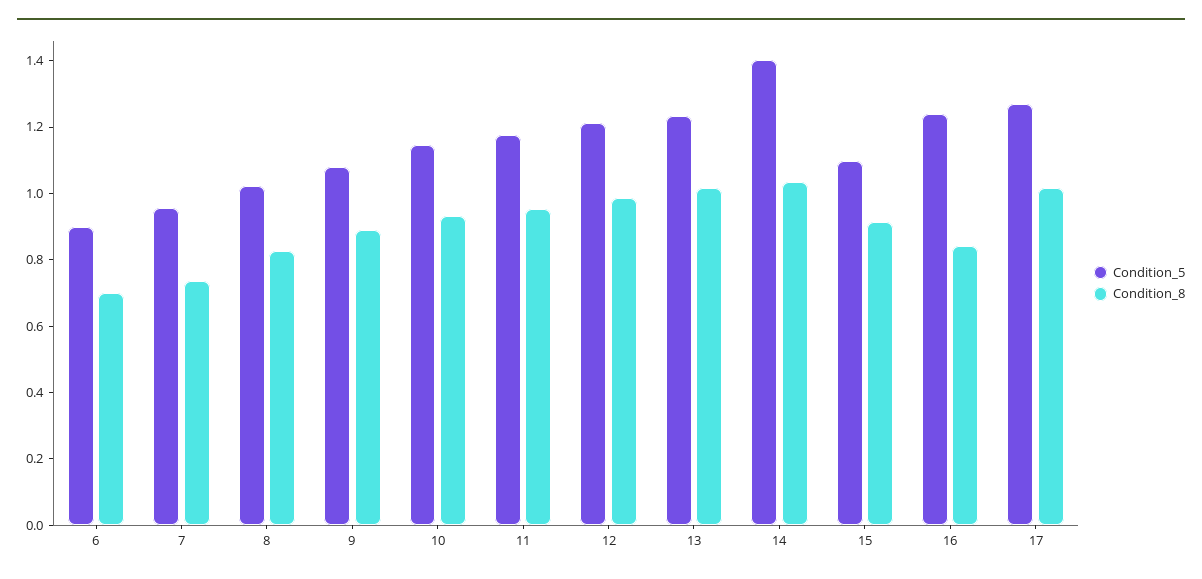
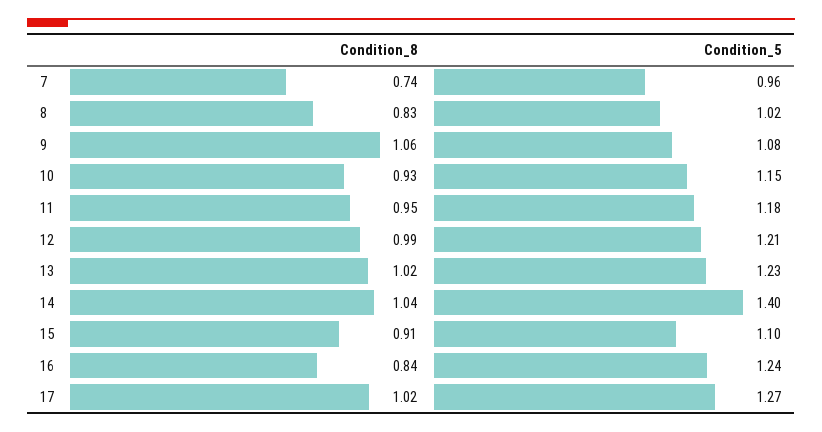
Condition_5, 6: 0.9 -> none
Condition_8, 6: 0.7 -> none
Condition_8, 9: 0.9 -> 1.06

